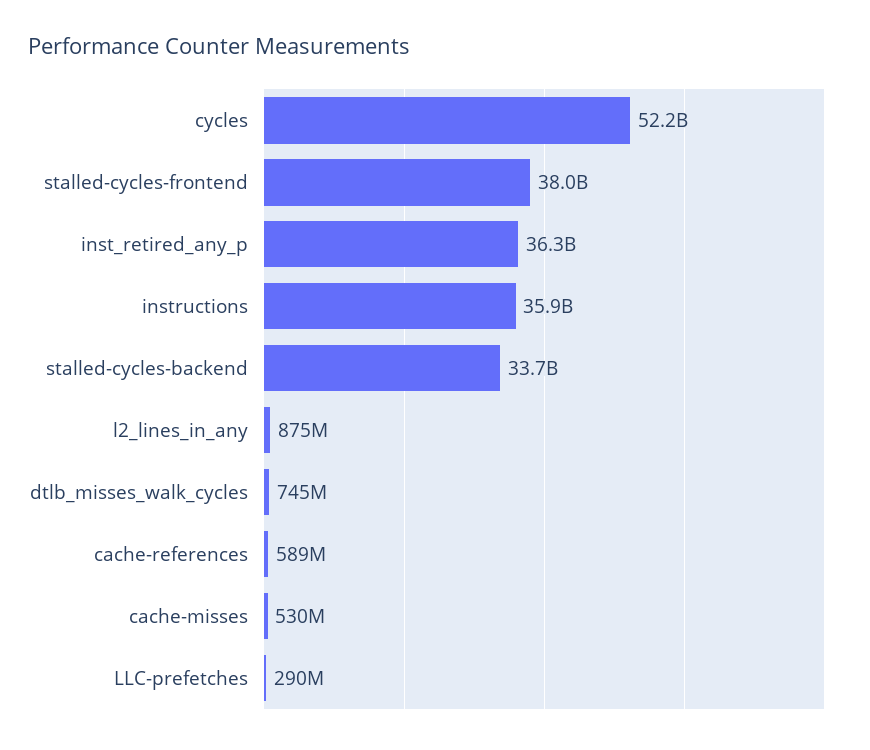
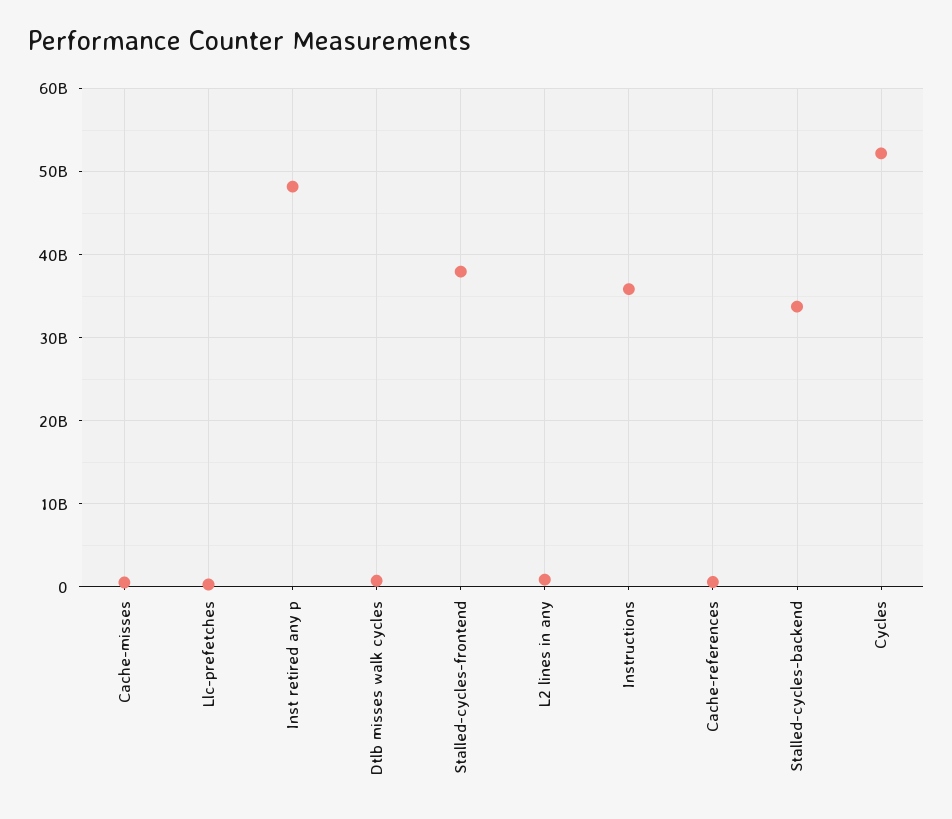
inst_retired_any_p: 36300000000 -> 48000000000

